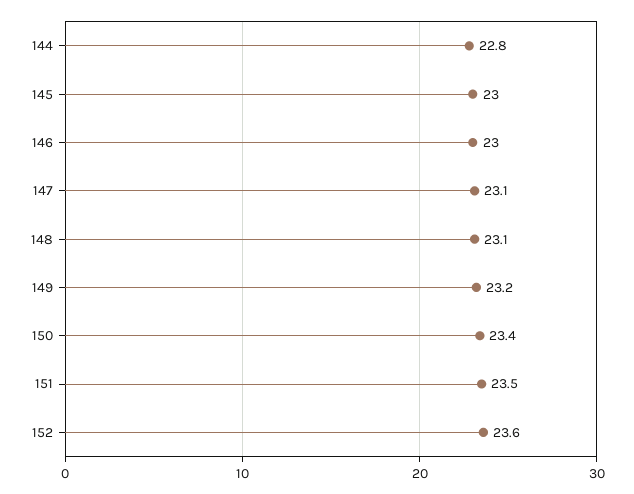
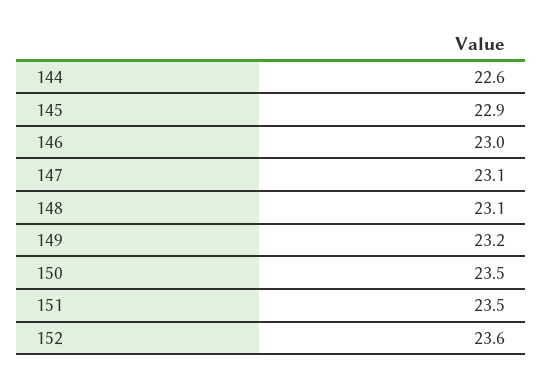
144: 22.8 -> 22.6
145: 23 -> 22.9
150: 23.4 -> 23.5

